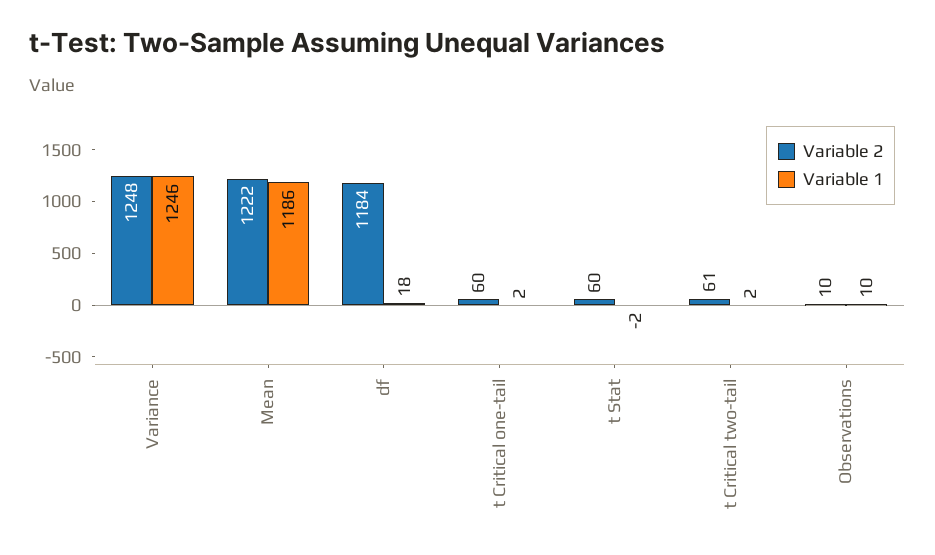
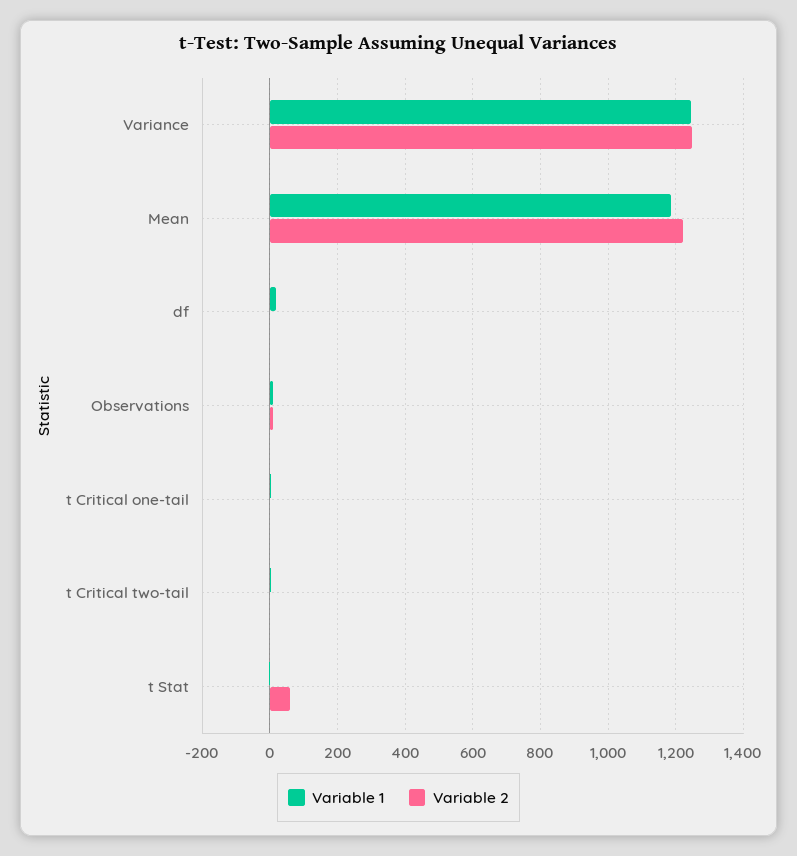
Variable 2, df: 1184 -> 0
Variable 2, t Critical one-tail: 60 -> 0
Variable 2, t Critical two-tail: 61 -> 0

